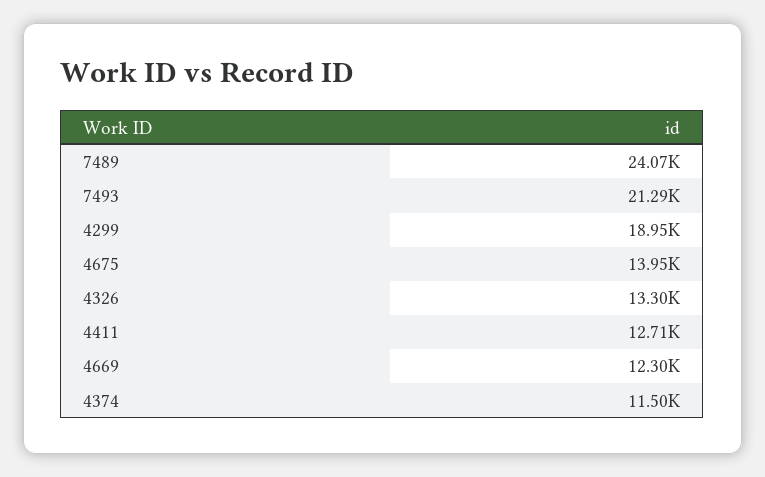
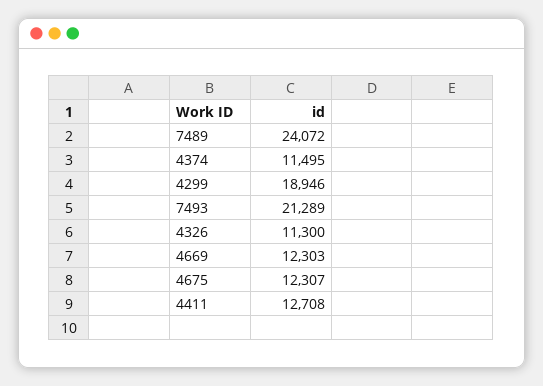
4675: 13950 -> 12307
4326: 13300 -> 11300

